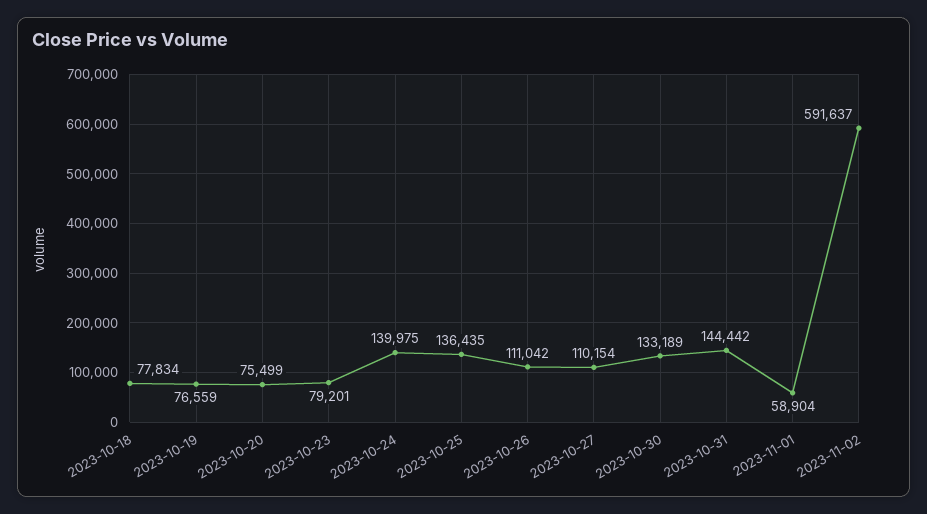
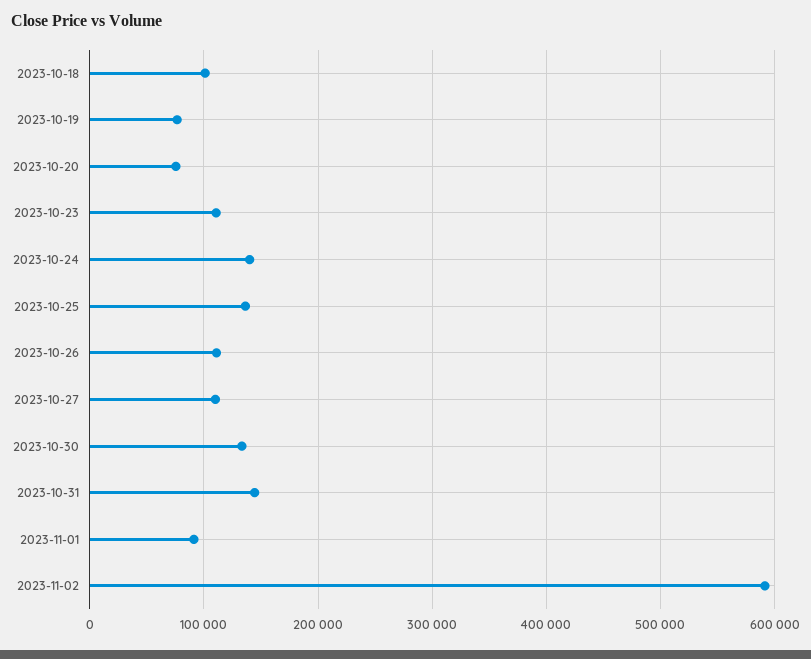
2023-10-18: 77834 -> 100000
2023-10-23: 79201 -> 110000
2023-11-01: 58904 -> 90000

